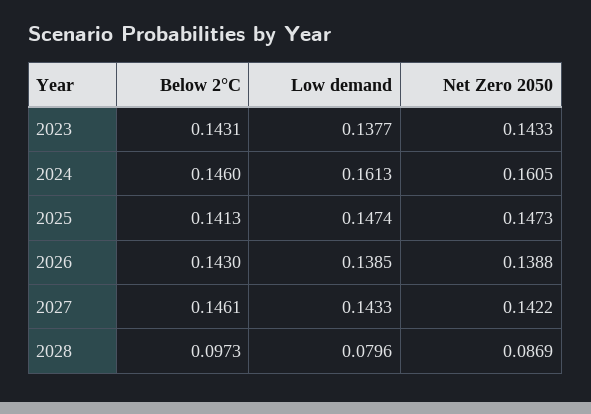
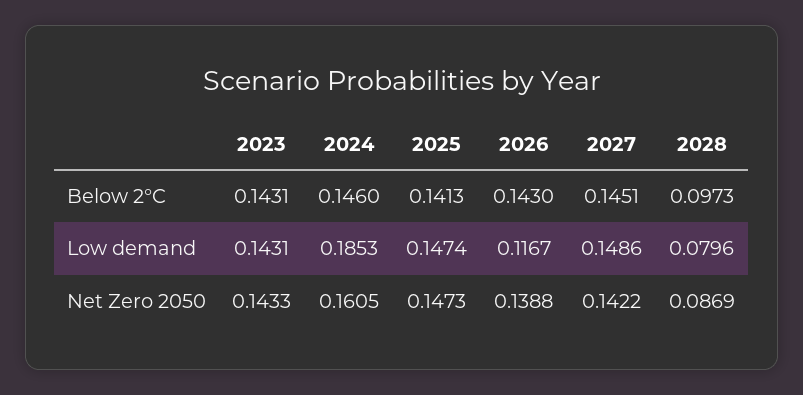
Low demand, 2023: 0.1377 -> 0.1431
Low demand, 2024: 0.1613 -> 0.1853
Low demand, 2026: 0.1385 -> 0.1167
Below 2°C, 2027: 0.1461 -> 0.1451
Low demand, 2027: 0.1433 -> 0.1486

